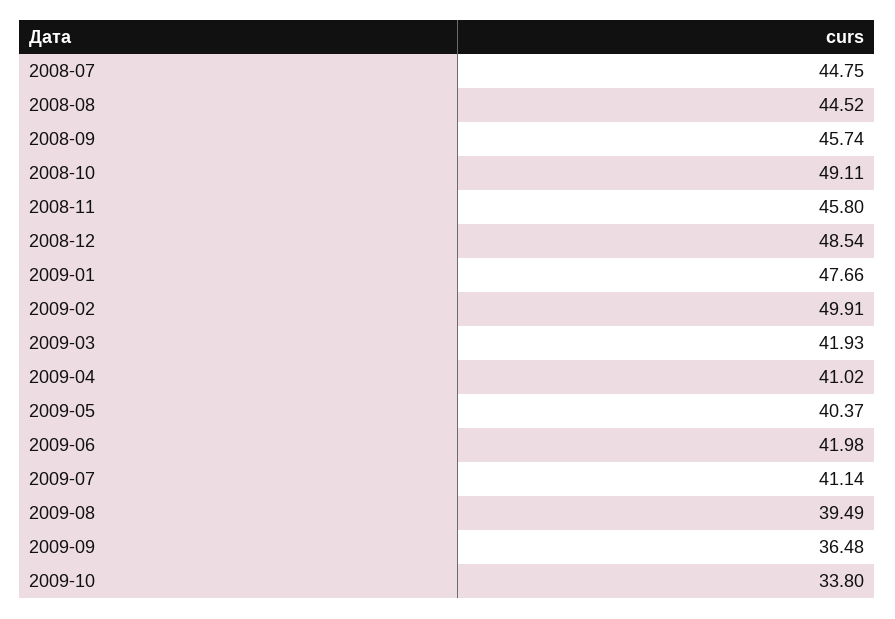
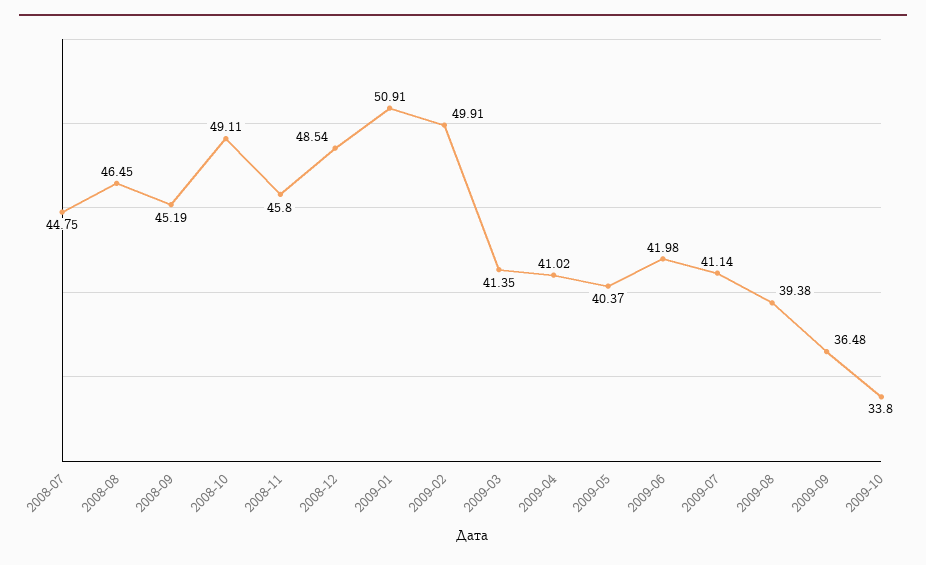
2008-08: 44.52 -> 46.45
2008-09: 45.74 -> 45.19
2009-01: 47.66 -> 50.91
2009-03: 41.93 -> 41.35
2009-08: 39.49 -> 39.38

